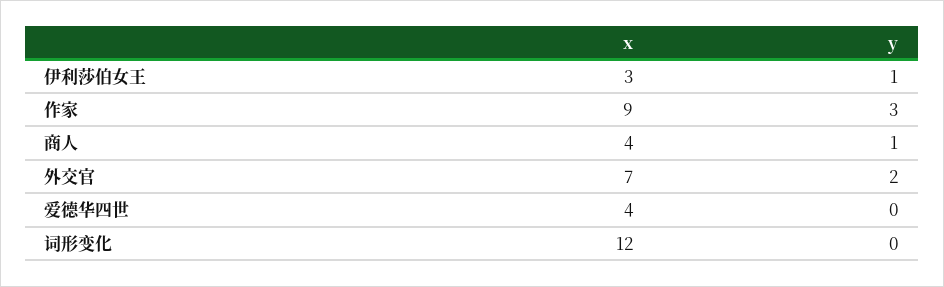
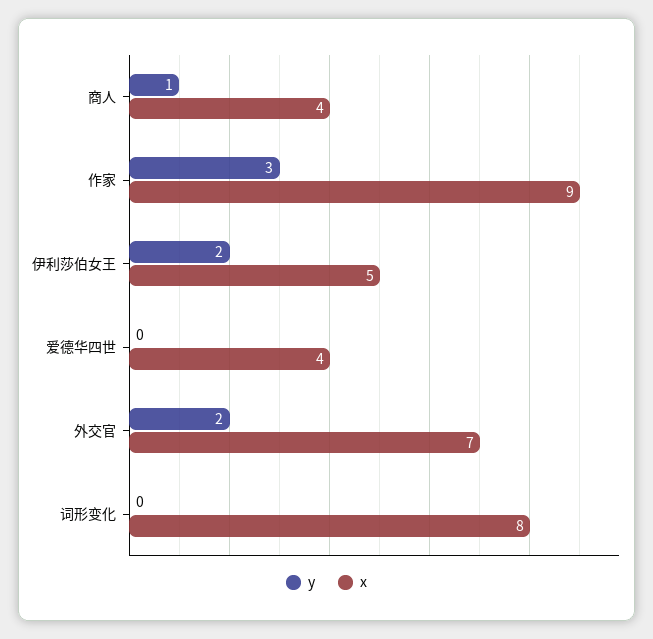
x, 伊利莎伯女王: 3 -> 5
y, 伊利莎伯女王: 1 -> 2
x, 词形变化: 12 -> 8

